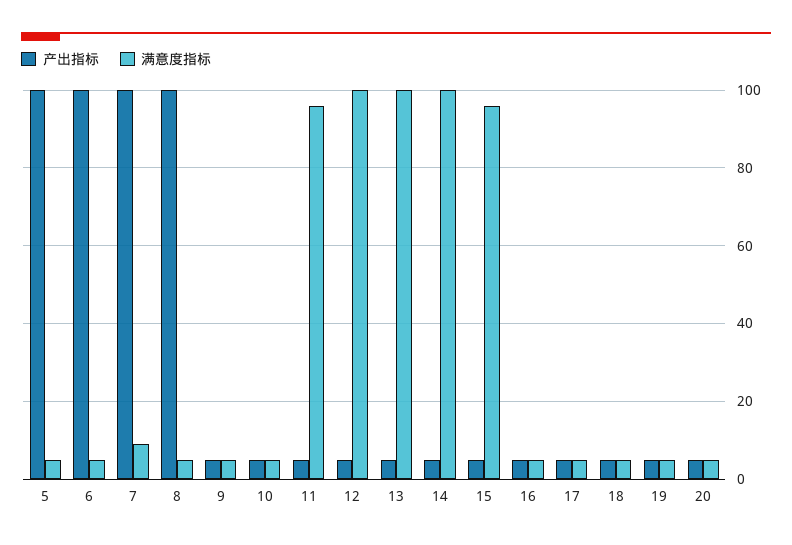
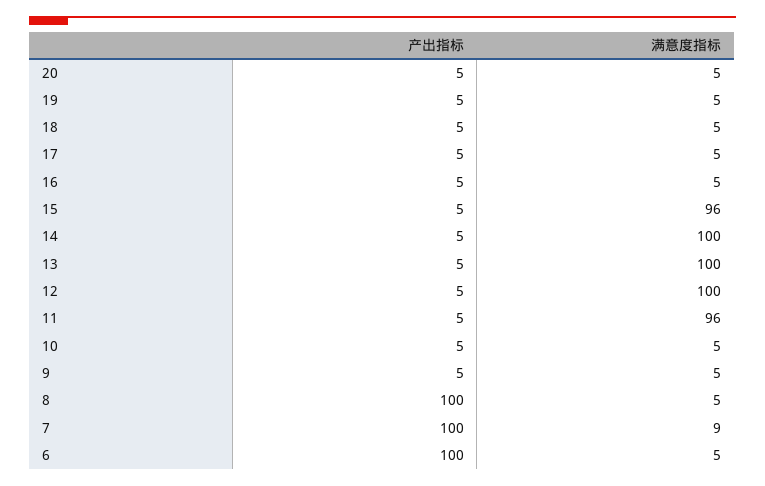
产出指标, 5: 100 -> none
满意度指标, 5: 5 -> none

